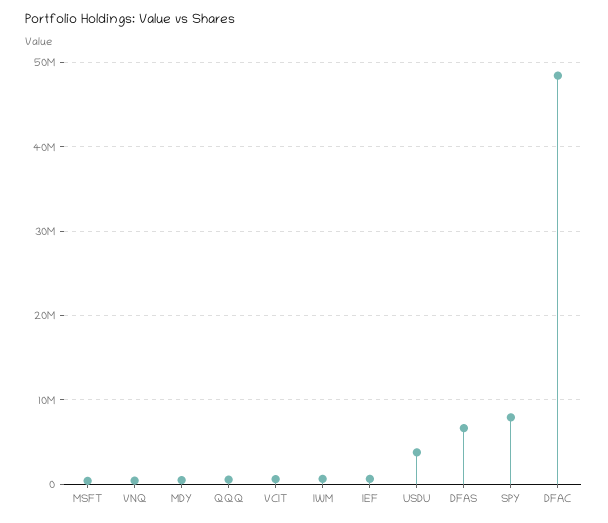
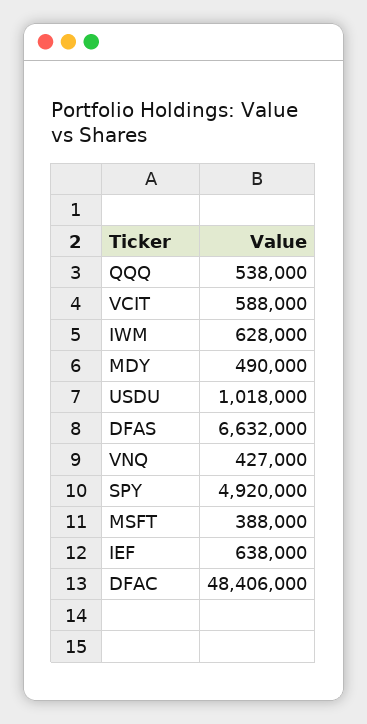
USDU: 4000000 -> 1018000
SPY: 8000000 -> 4920000

